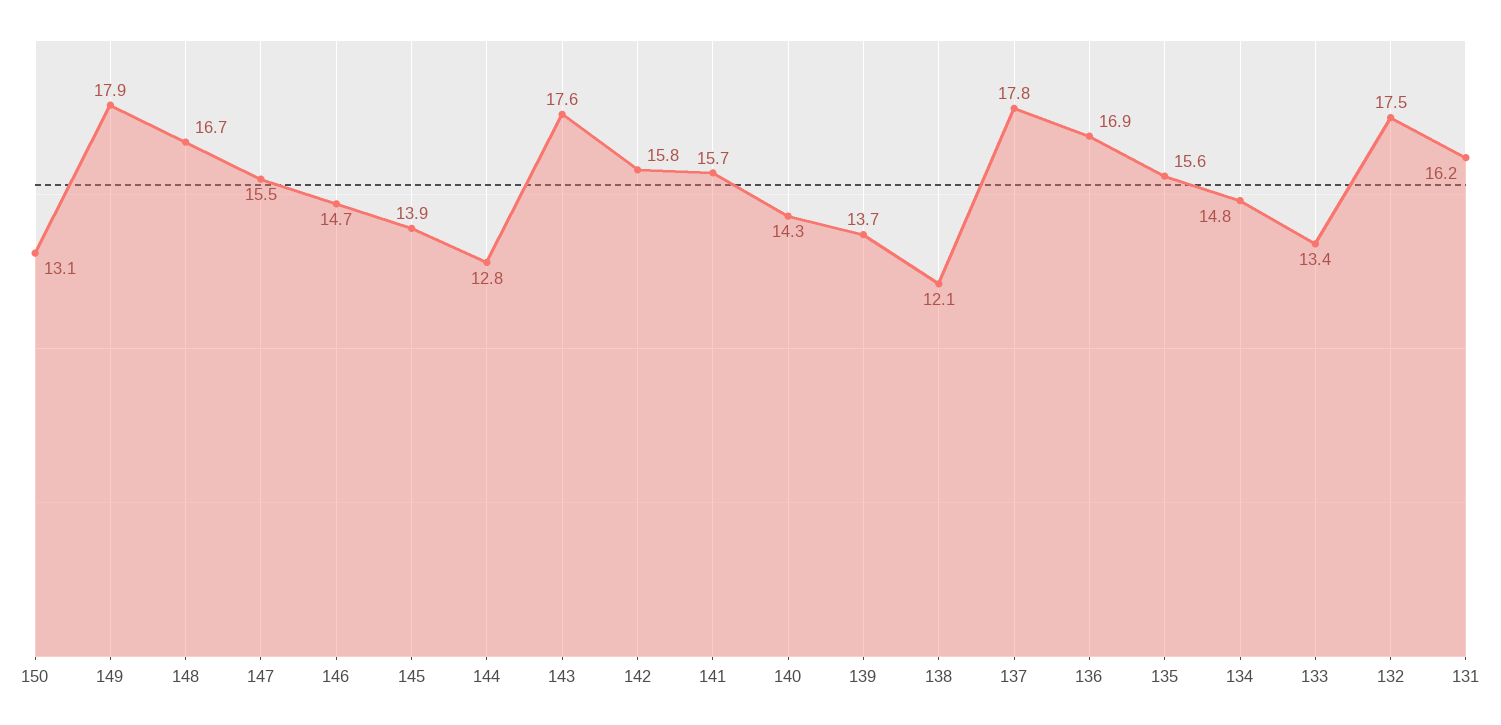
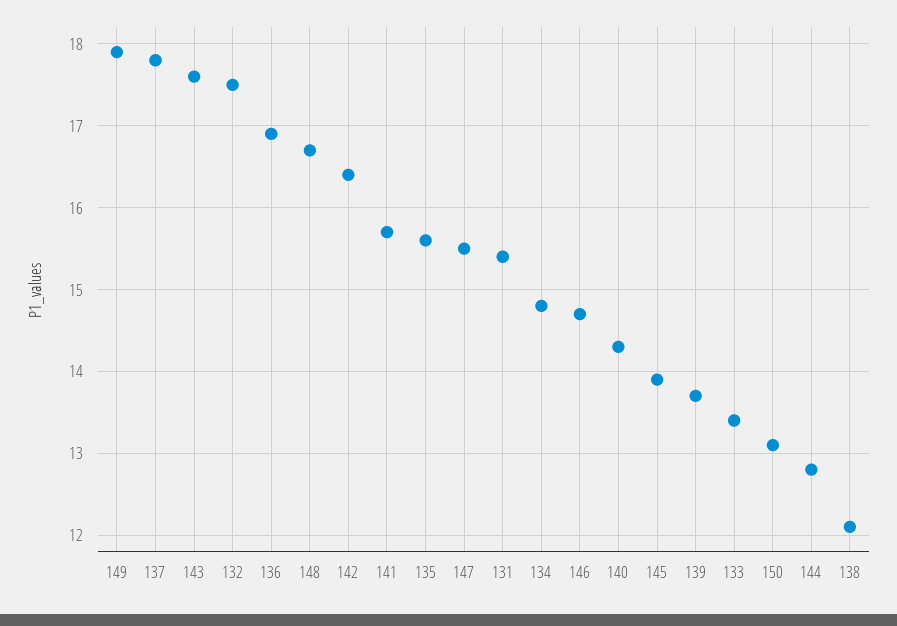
142: 15.8 -> 16.4
131: 16.2 -> 15.4

